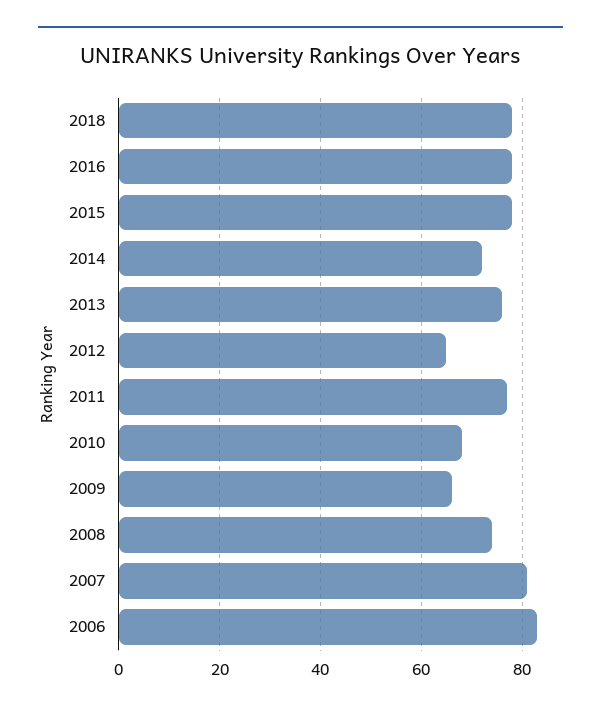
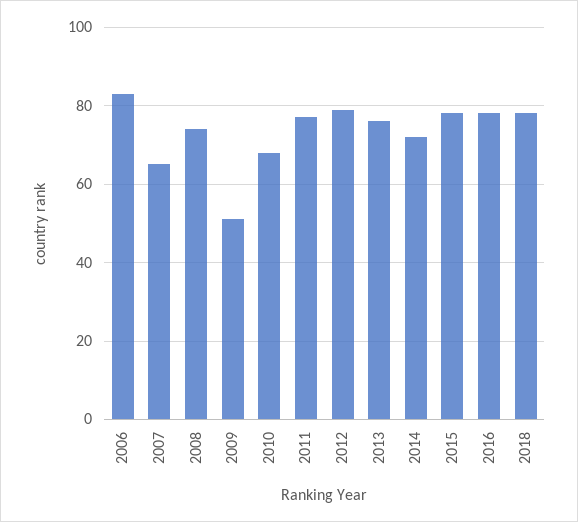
2012: 65 -> 80
2009: 65 -> 50
2007: 80 -> 65

